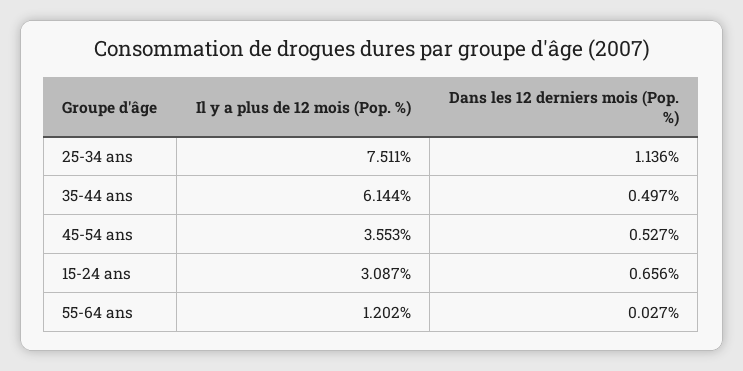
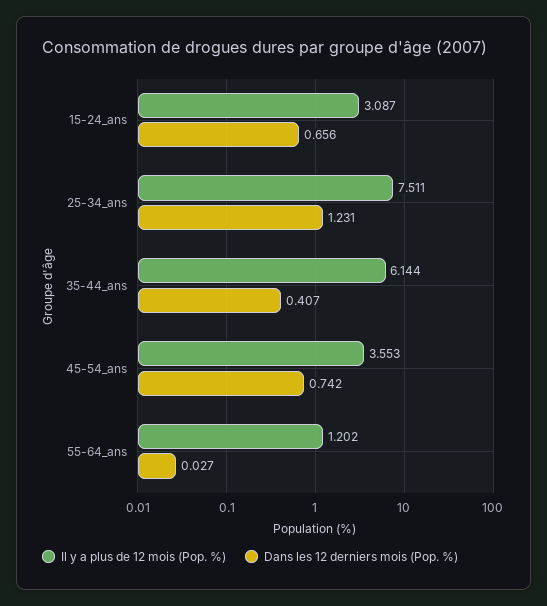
Dans les 12 derniers mois (Pop. %), 25-34 ans: 1.136 -> 1.231
Dans les 12 derniers mois (Pop. %), 35-44 ans: 0.497 -> 0.407
Dans les 12 derniers mois (Pop. %), 45-54 ans: 0.527 -> 0.742

